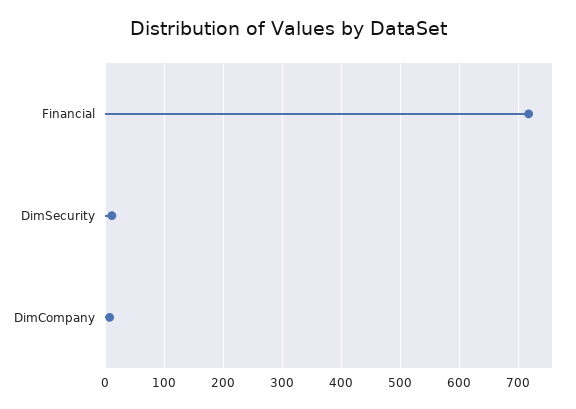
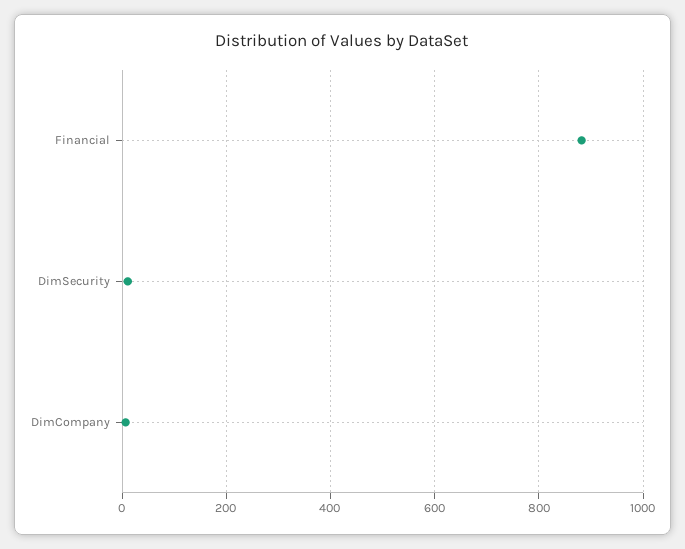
Financial: 720 -> 880

